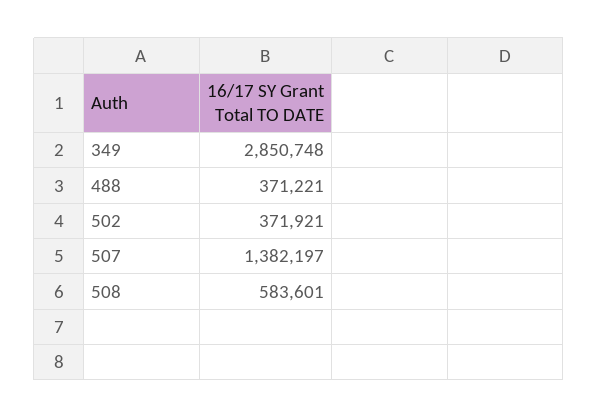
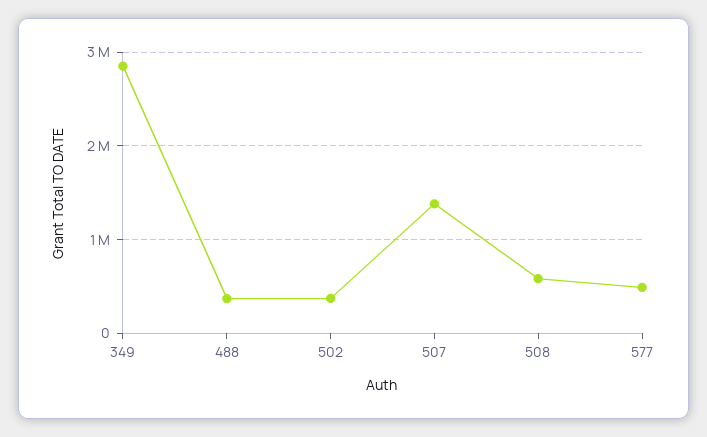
577: none -> 500000

